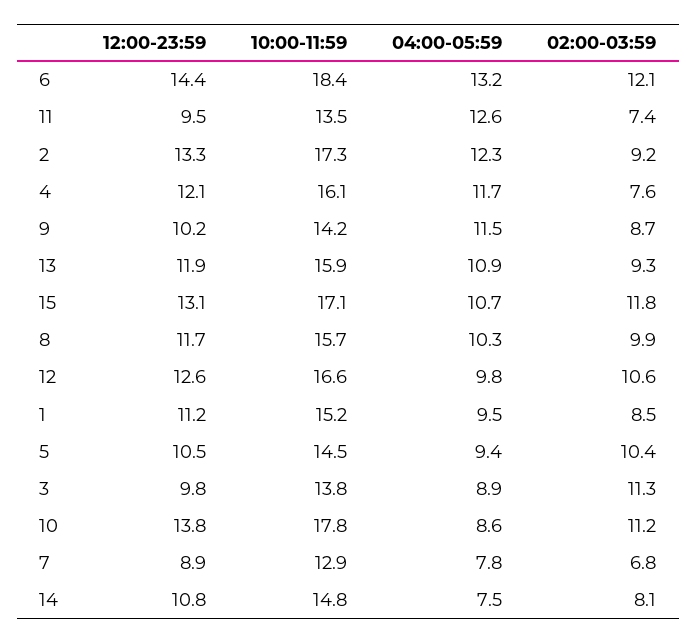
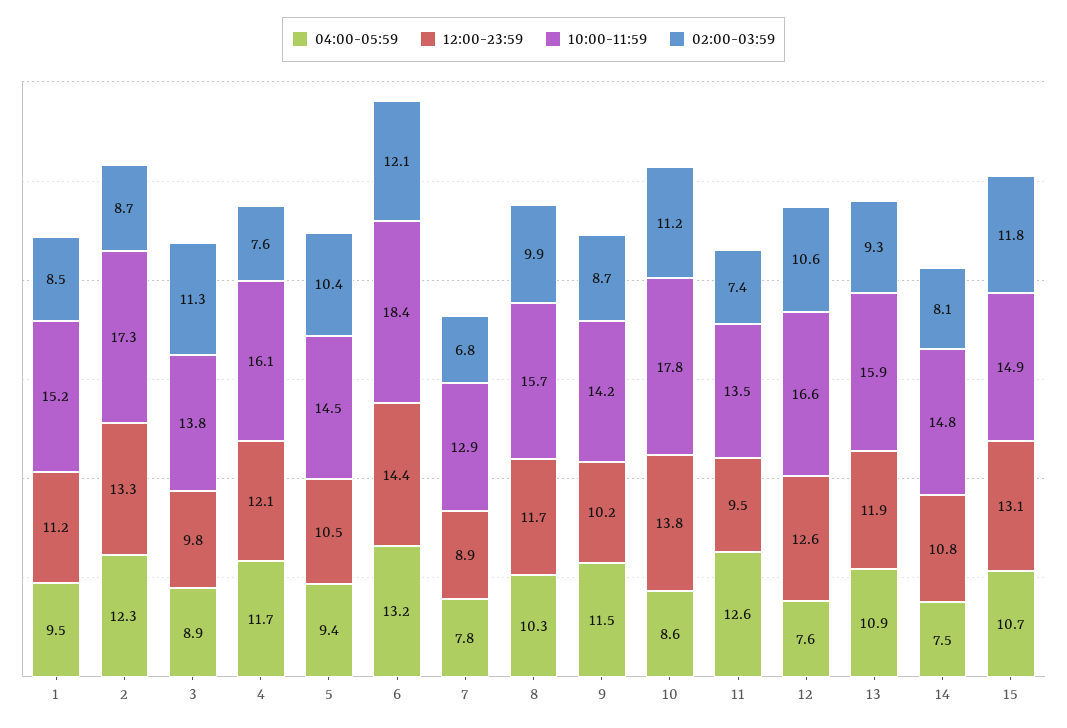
02:00-03:59, 2: 9.2 -> 8.7
10:00-11:59, 15: 17.1 -> 14.9
04:00-05:59, 12: 9.8 -> 7.6

